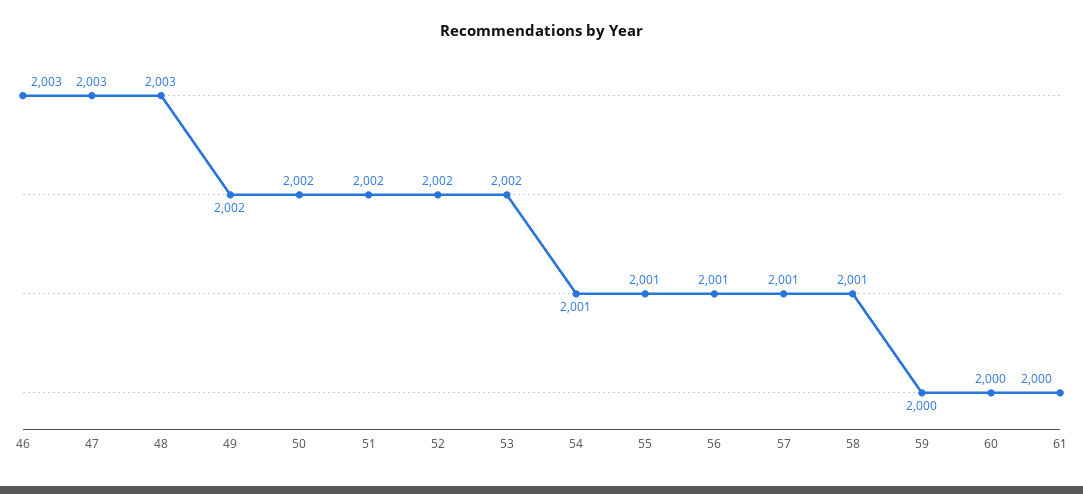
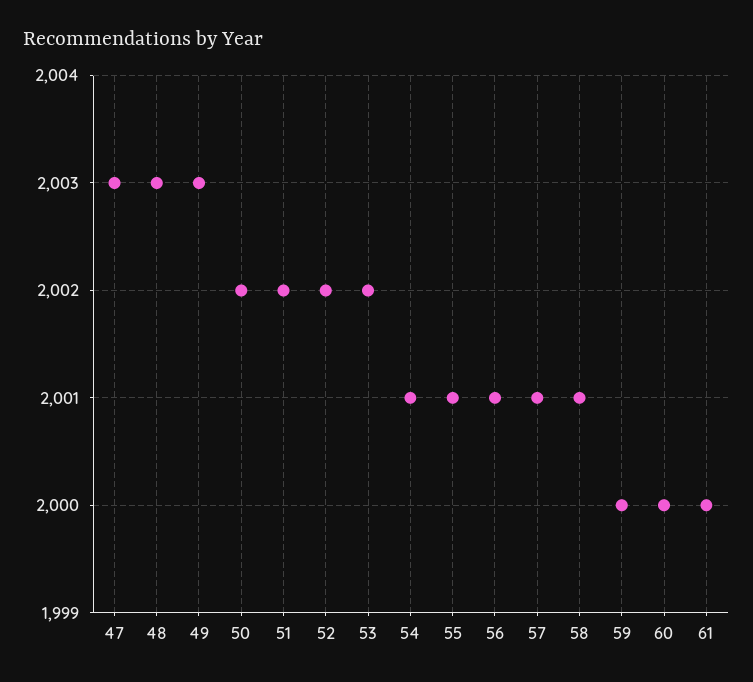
46: 2003 -> none
49: 2002 -> 2003

